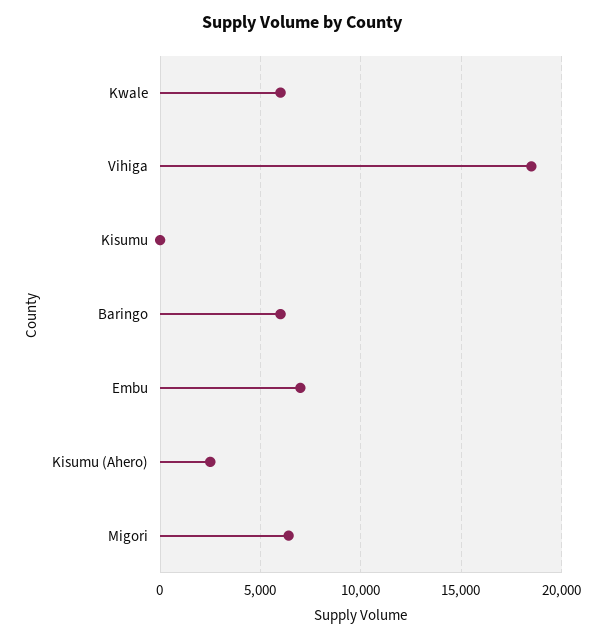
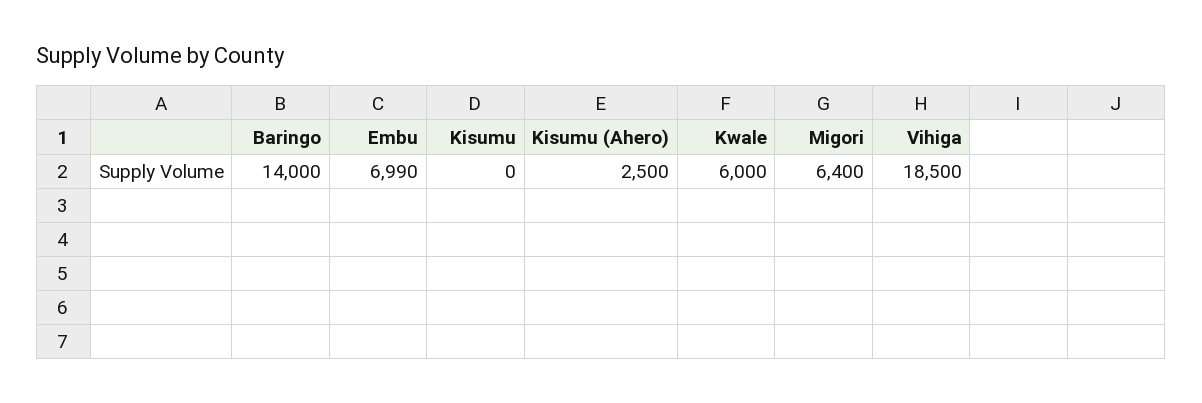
Baringo: 6000 -> 14000

